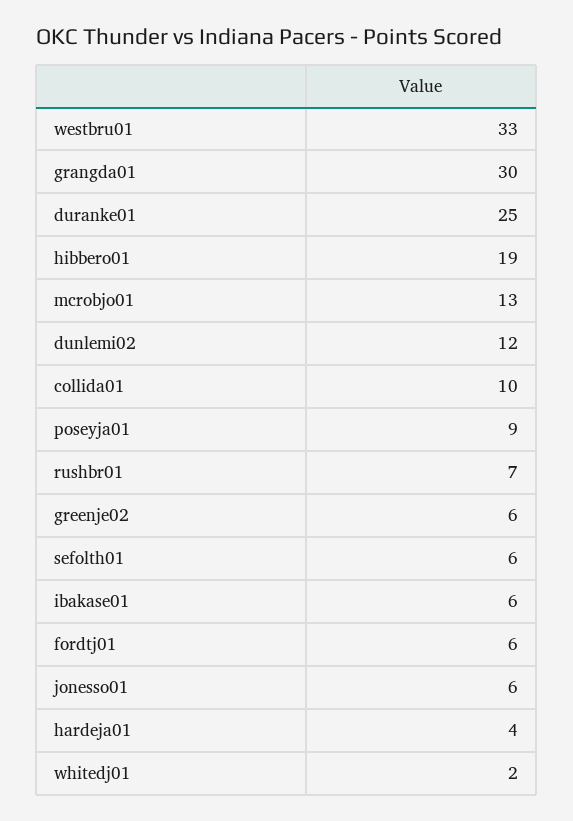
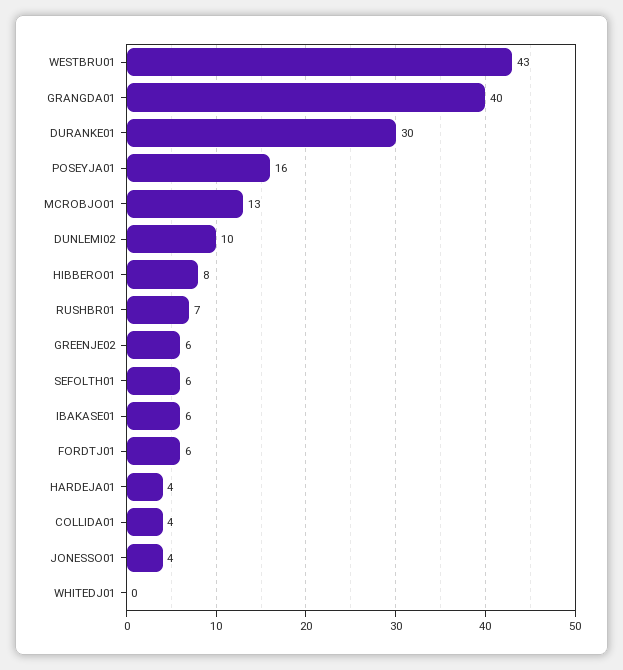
westbru01: 33 -> 43
grangda01: 30 -> 40
duranke01: 25 -> 30
hibbero01: 19 -> 8
dunlemi02: 12 -> 10
collida01: 10 -> 4
poseyja01: 9 -> 16
jonesso01: 6 -> 4
whitedj01: 2 -> 0

